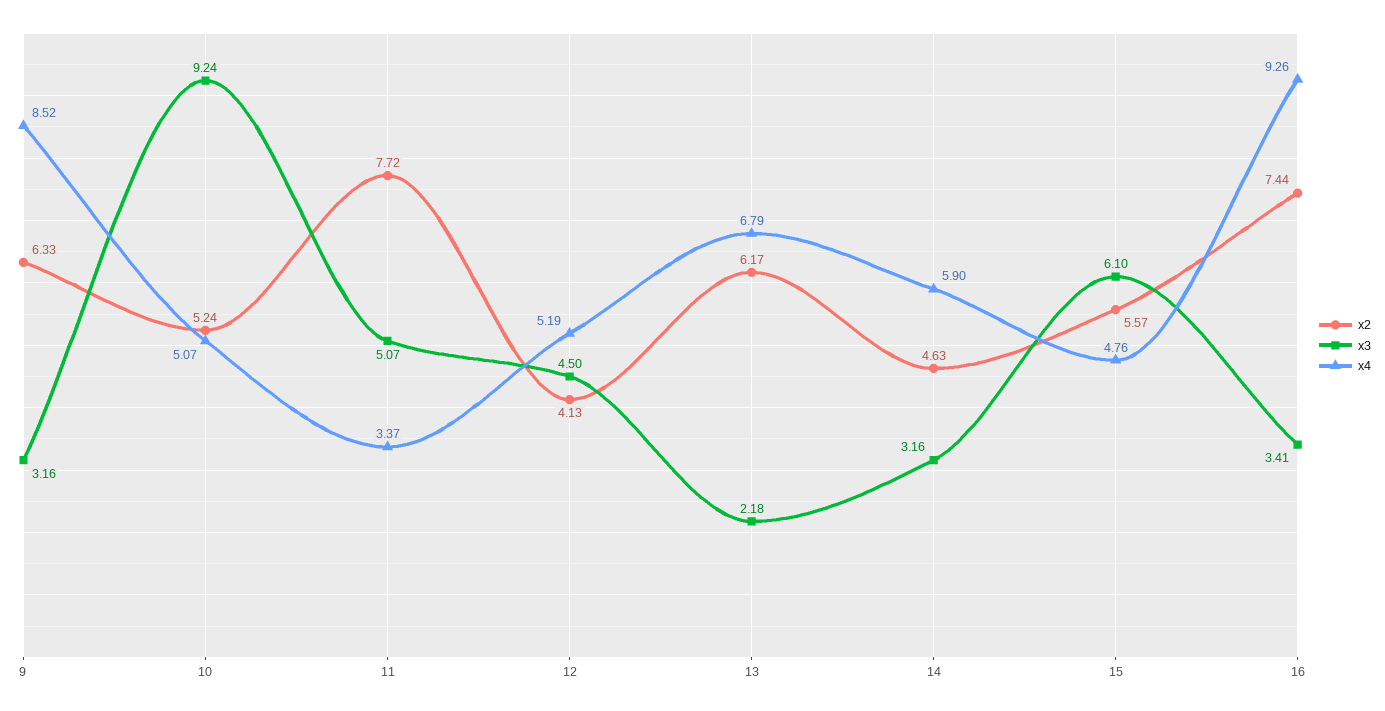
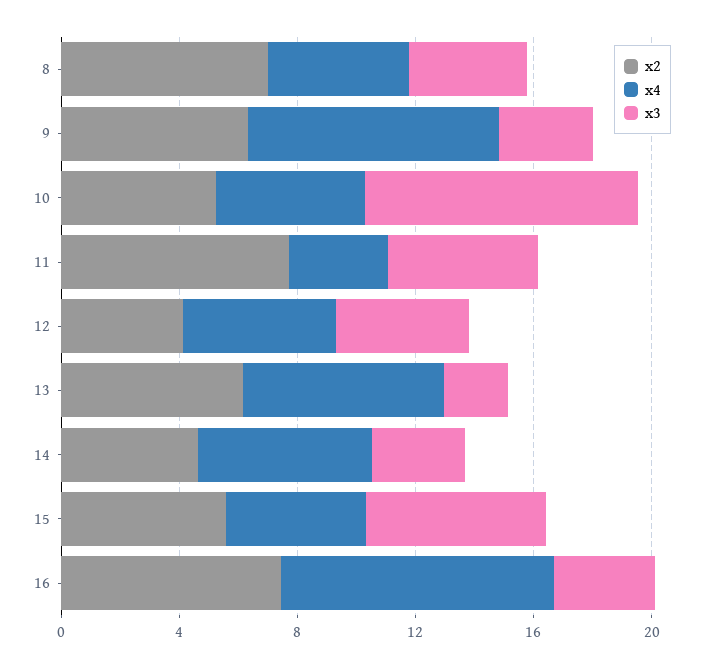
x2, 8: none -> 7
x4, 8: none -> 5
x3, 8: none -> 4

